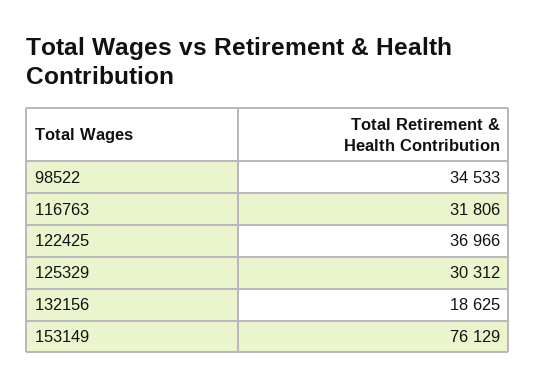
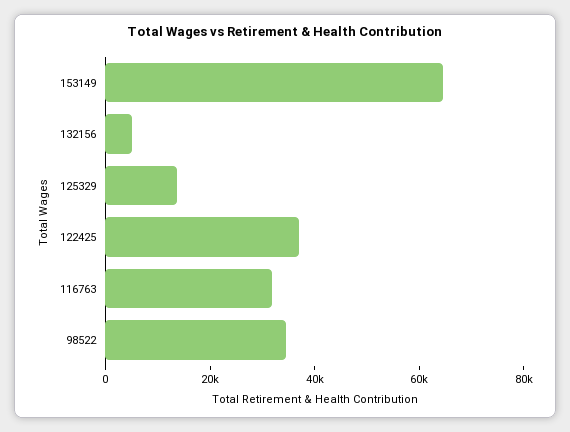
125329: 30312 -> 15000
132156: 18625 -> 5000
153149: 76129 -> 65000

